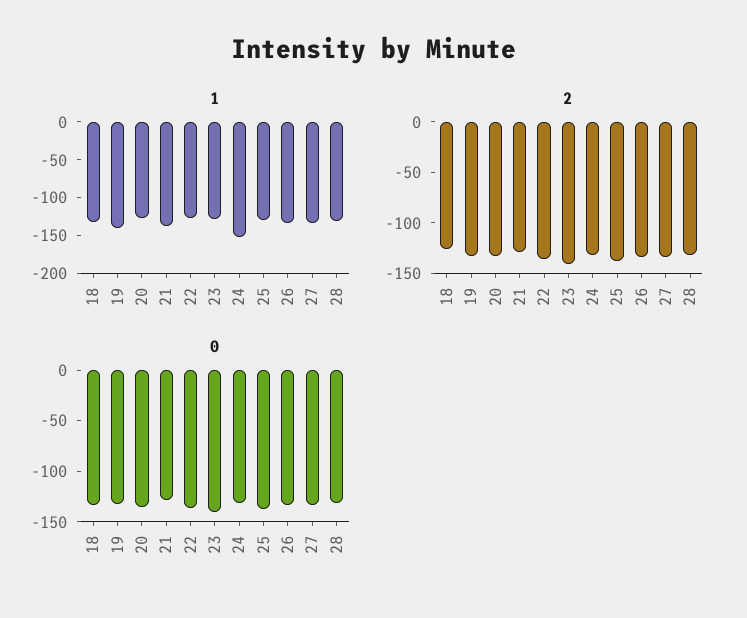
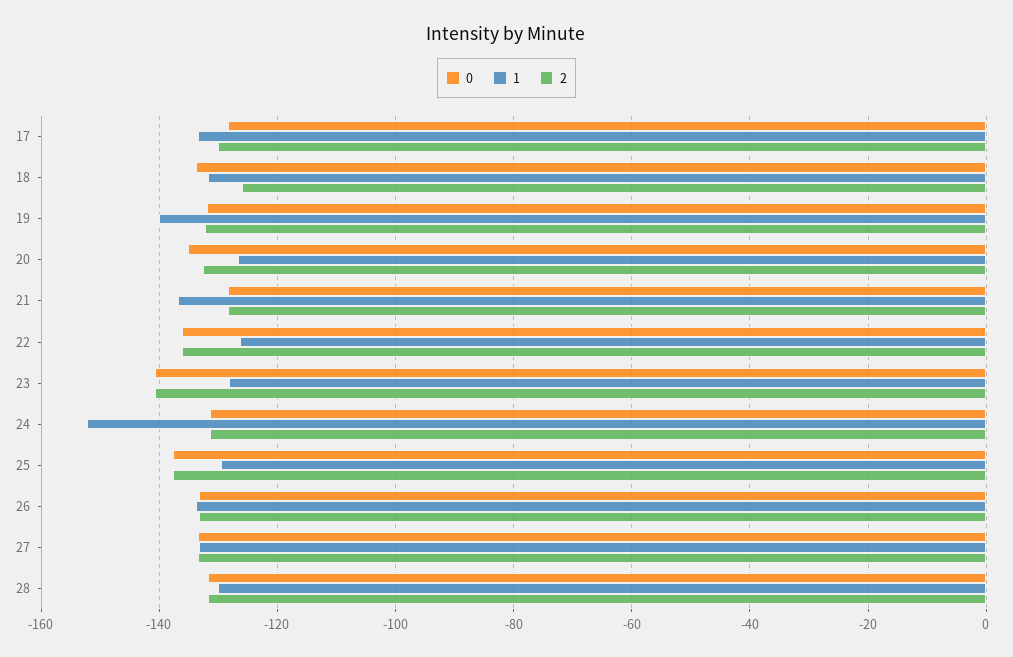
0, 17: none -> -128
1, 17: none -> -134
2, 17: none -> -130

